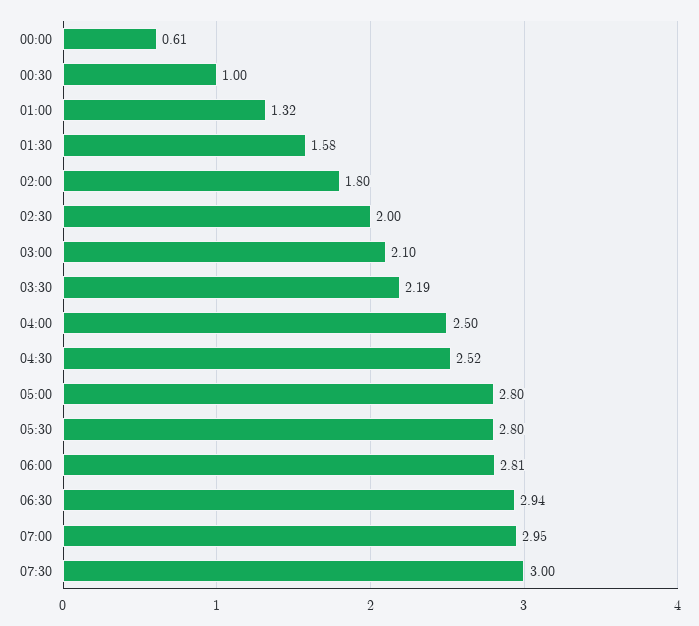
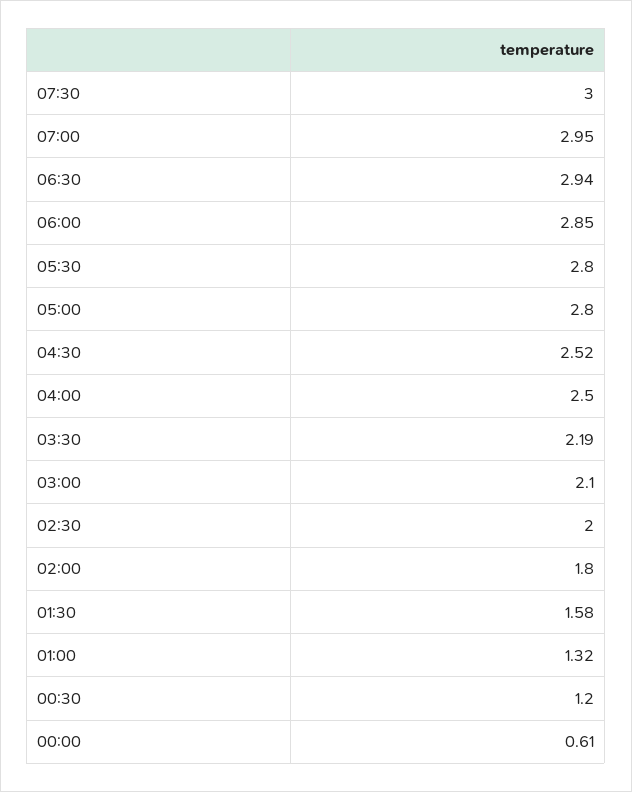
00:30: 1 -> 1.2
06:00: 2.81 -> 2.85

